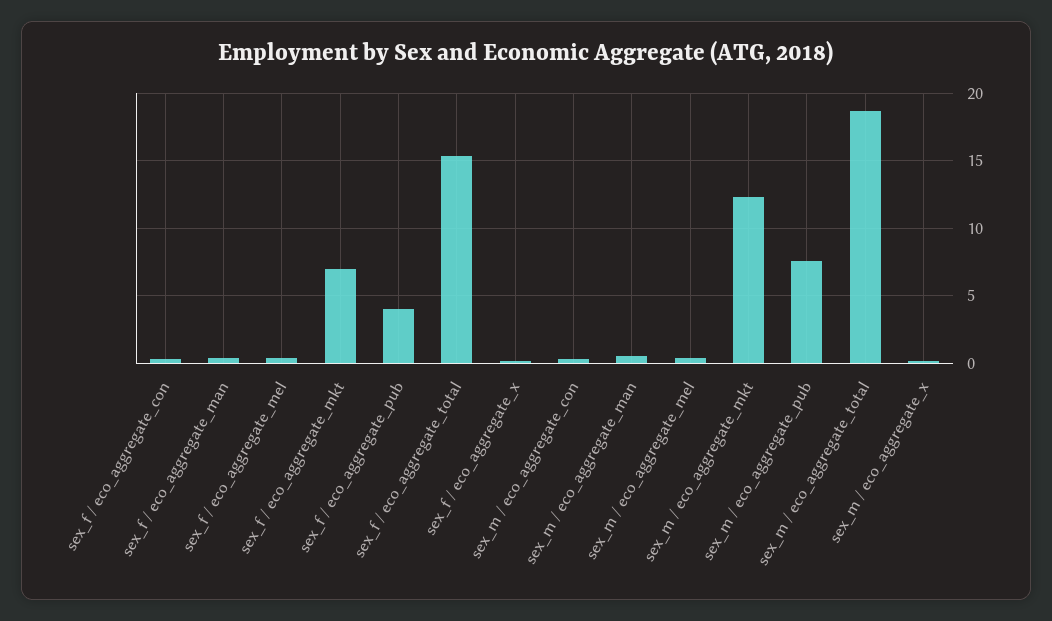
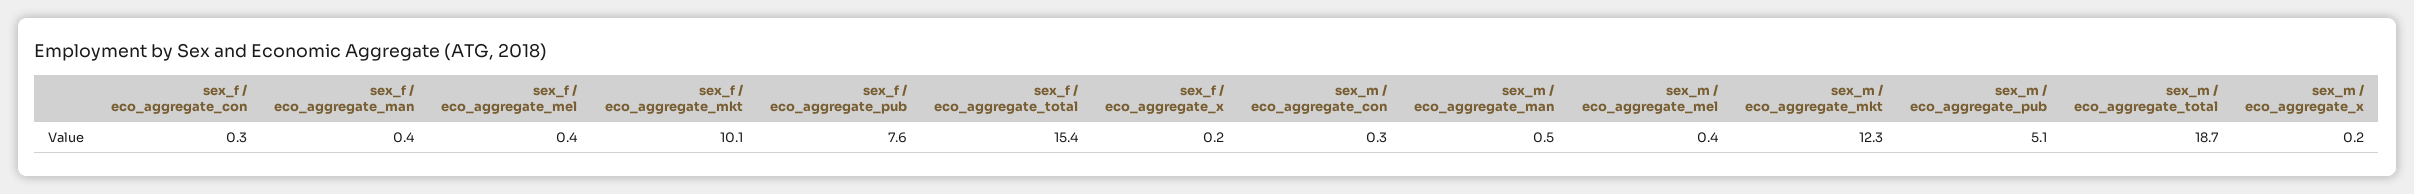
sex_f / eco_aggregate_mkt: 7 -> 10.1
sex_f / eco_aggregate_pub: 4 -> 7.6
sex_m / eco_aggregate_pub: 7.5 -> 5.1

